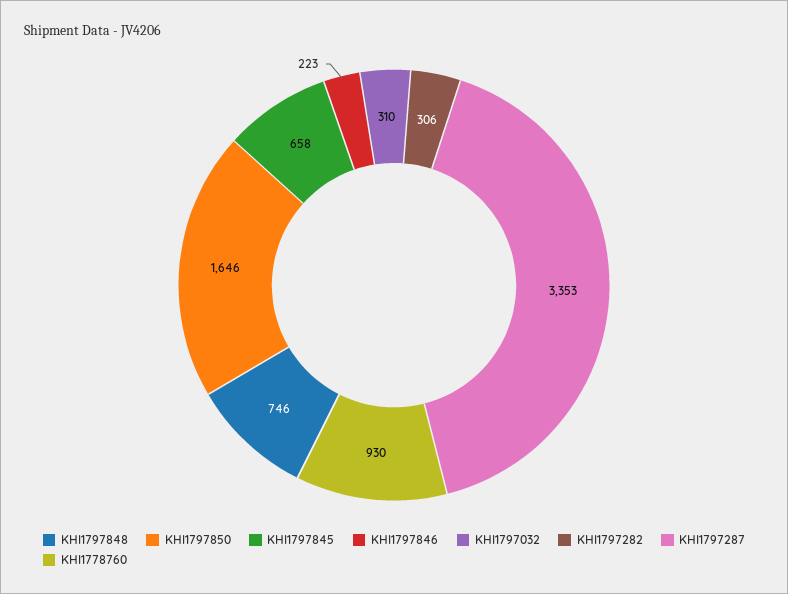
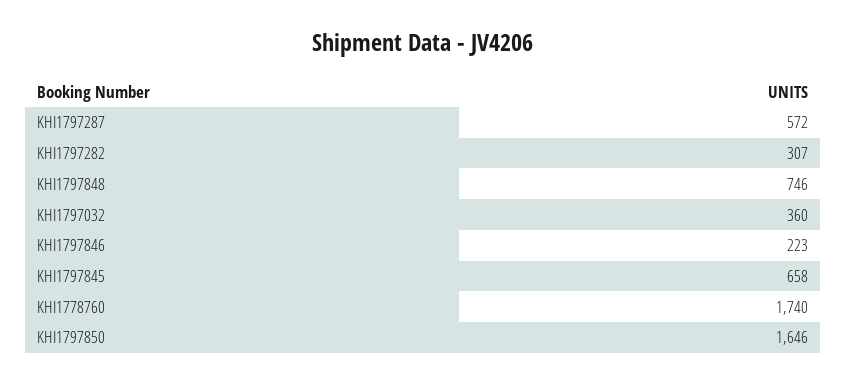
KHI1797032: 310 -> 360
KHI1797282: 306 -> 307
KHI1797287: 3353 -> 572
KHI1778760: 930 -> 1740

